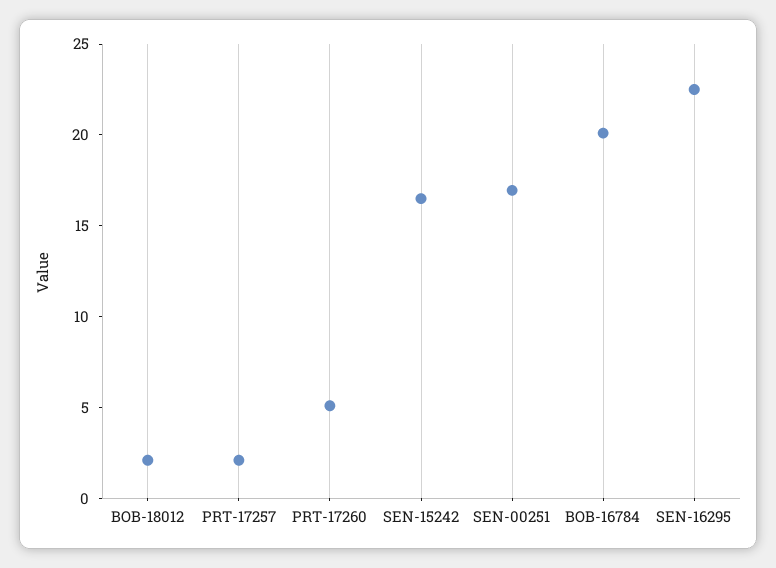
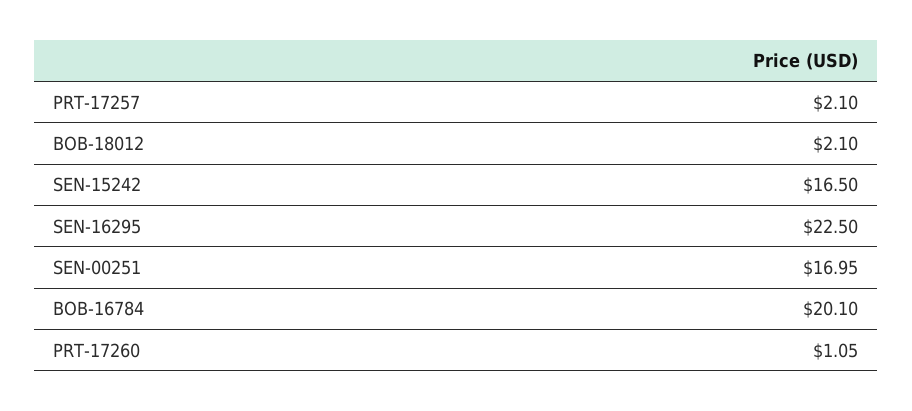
PRT-17260: 5 -> 1.05

